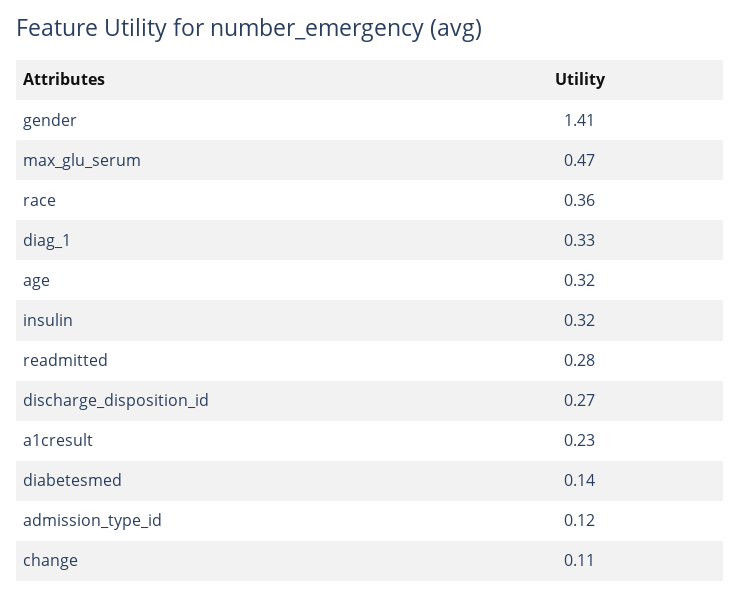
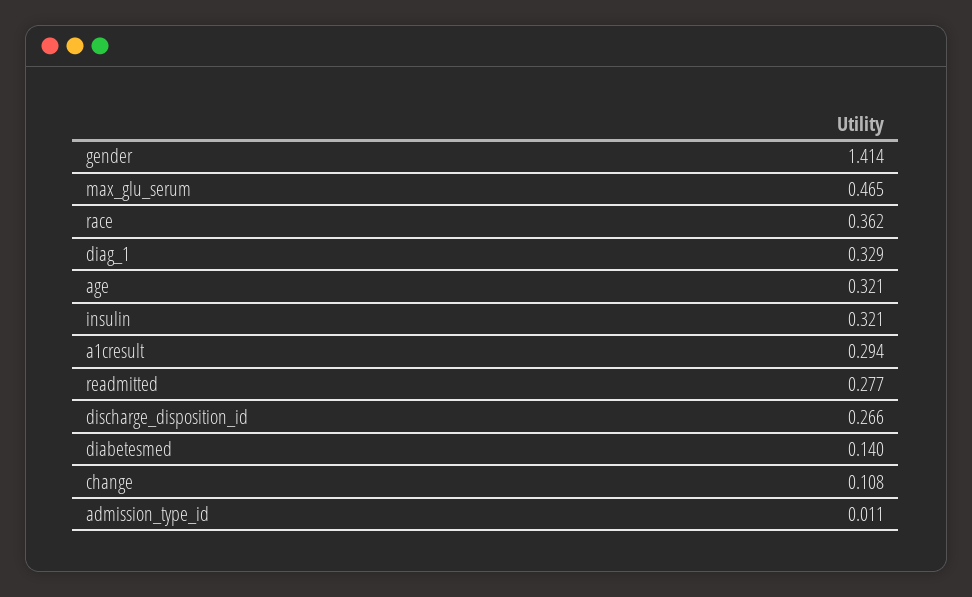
a1cresult: 0.23 -> 0.294
admission_type_id: 0.12 -> 0.011

